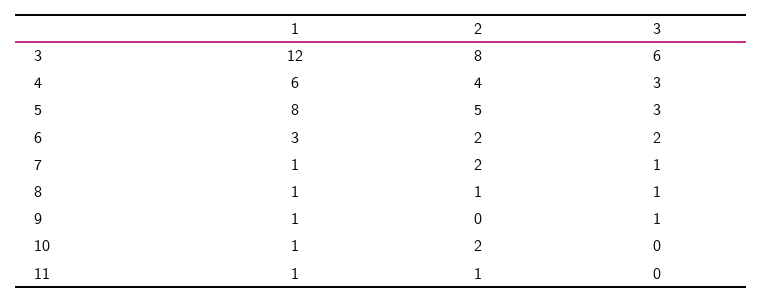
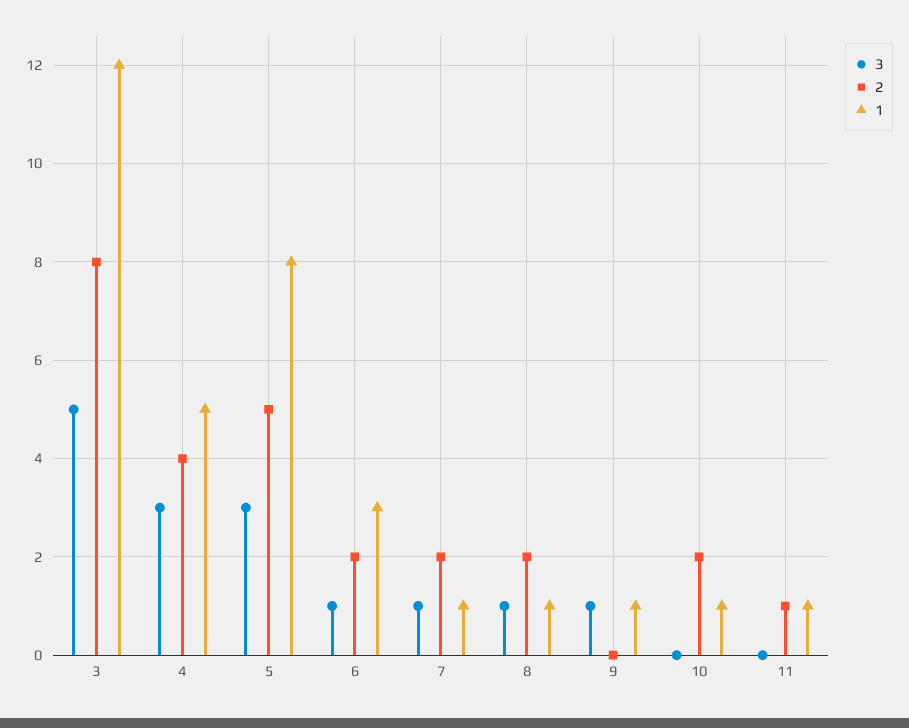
3, 3: 6 -> 5
1, 4: 6 -> 5
3, 6: 2 -> 1
2, 8: 1 -> 2

